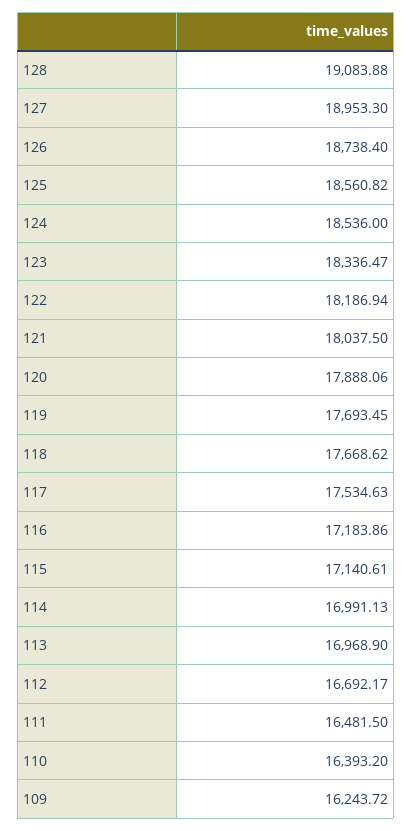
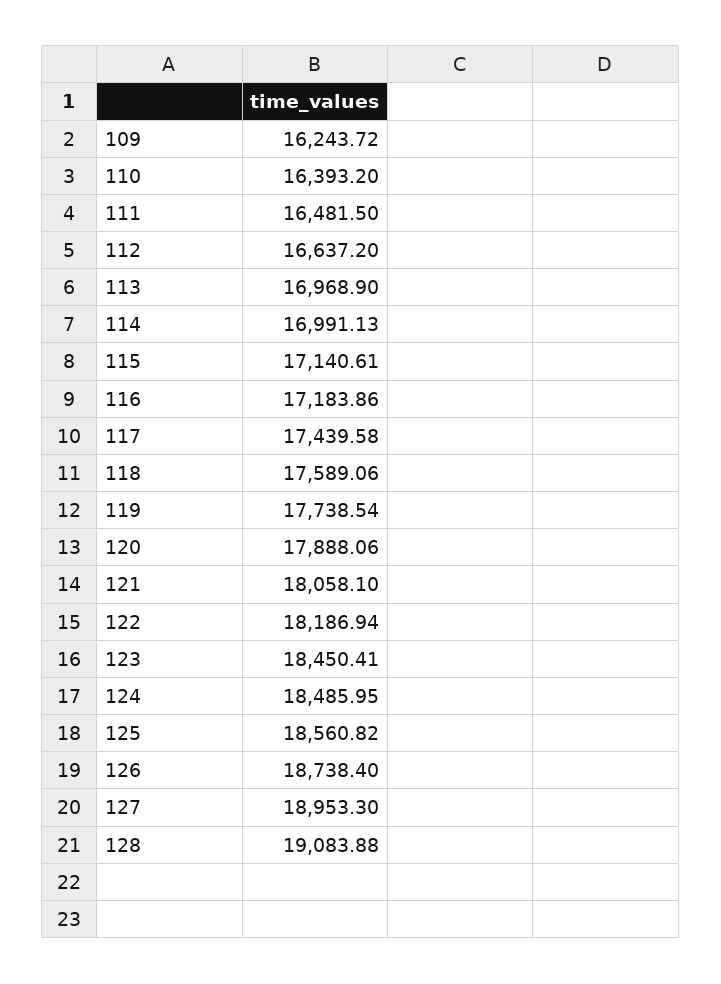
124: 18536 -> 18485.95
123: 18336.47 -> 18450.41
121: 18037.5 -> 18058.1
119: 17693.45 -> 17738.54
118: 17668.62 -> 17589.06
117: 17534.63 -> 17439.58
112: 16692.17 -> 16637.2

